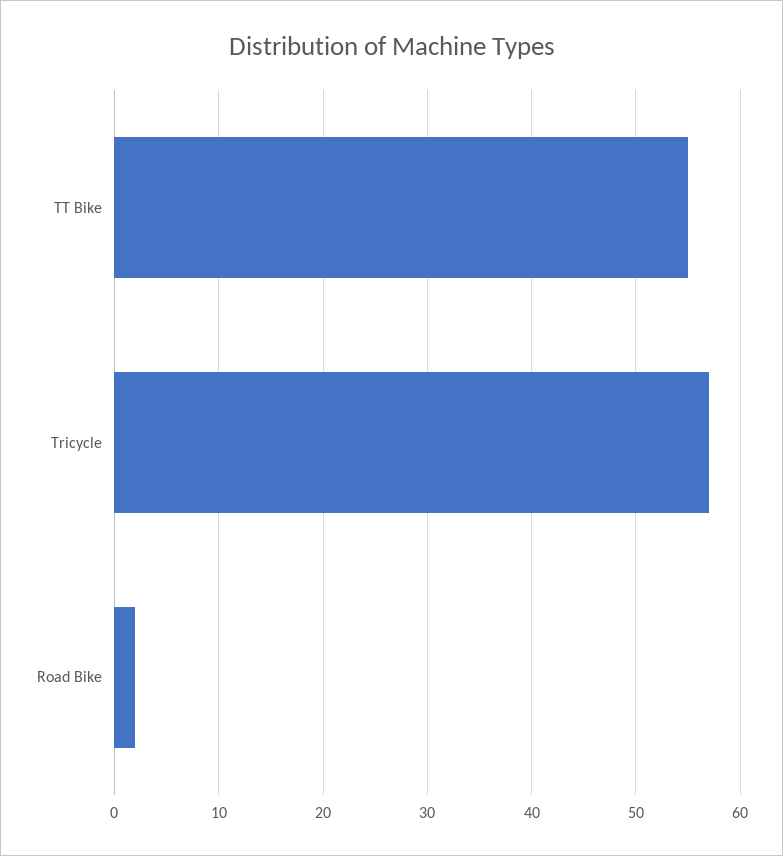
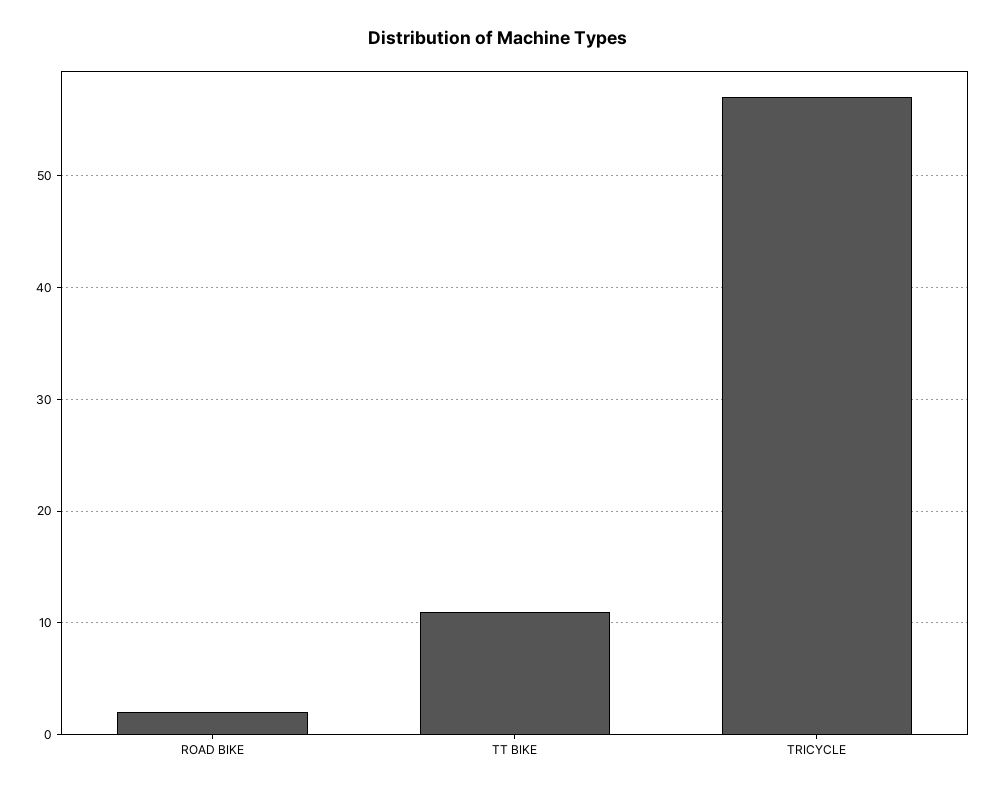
TT Bike: 55 -> 11

